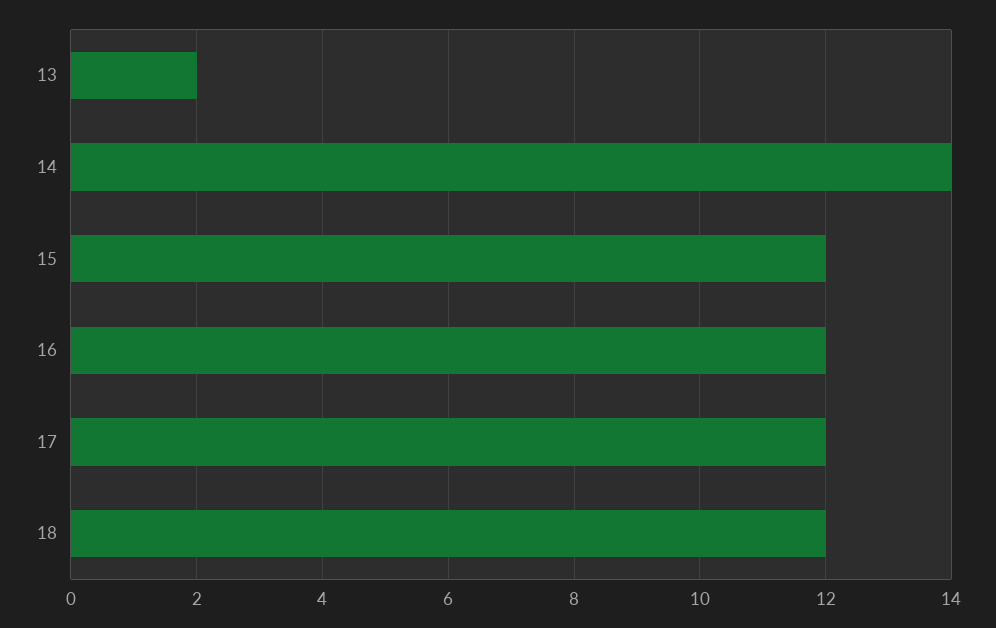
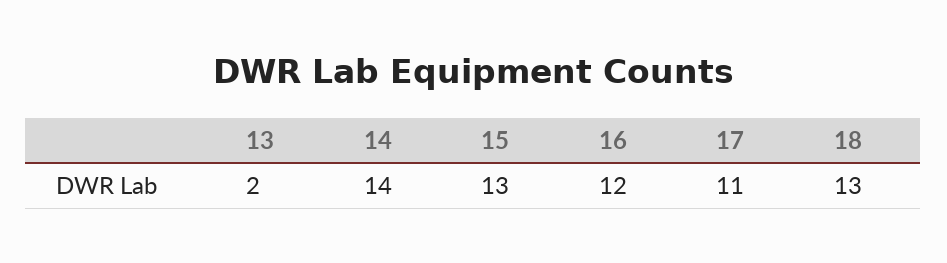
15: 12 -> 13
17: 12 -> 11
18: 12 -> 13

